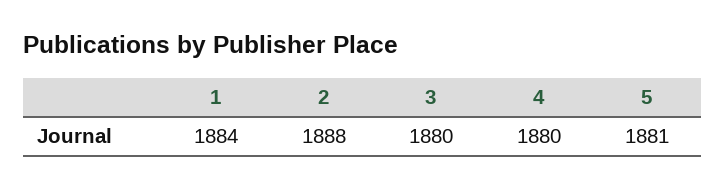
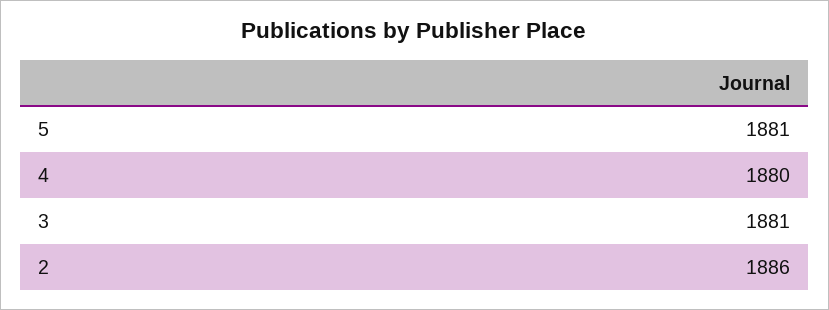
1: 1884 -> none
2: 1888 -> 1886
3: 1880 -> 1881

